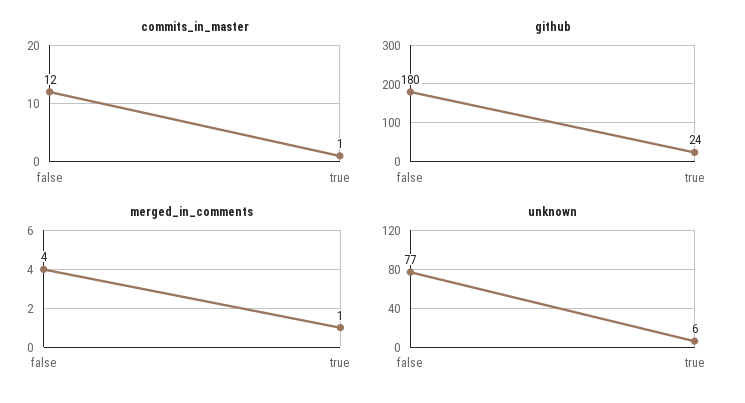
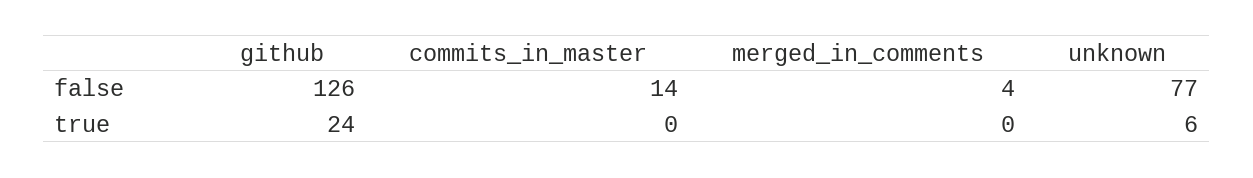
commits_in_master, false: 12 -> 14
commits_in_master, true: 1 -> 0
github, false: 180 -> 126
merged_in_comments, true: 1 -> 0

